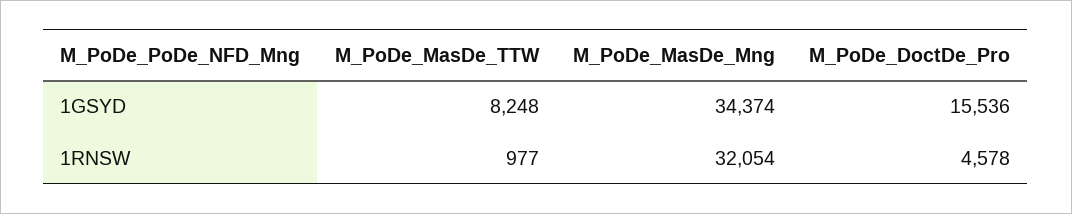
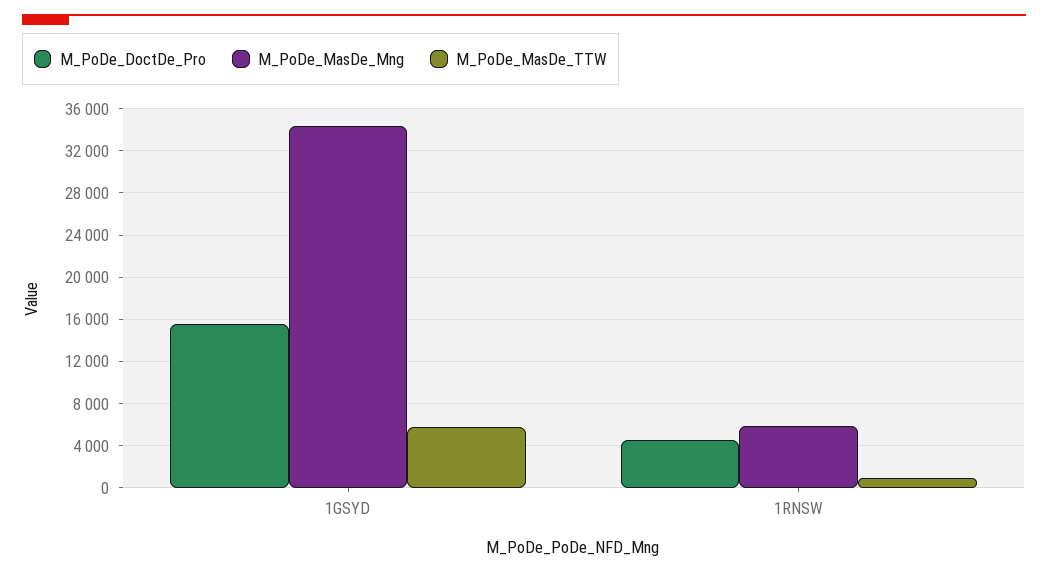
M_PoDe_MasDe_TTW, 1GSYD: 8248 -> 6000
M_PoDe_MasDe_Mng, 1RNSW: 32054 -> 6000

